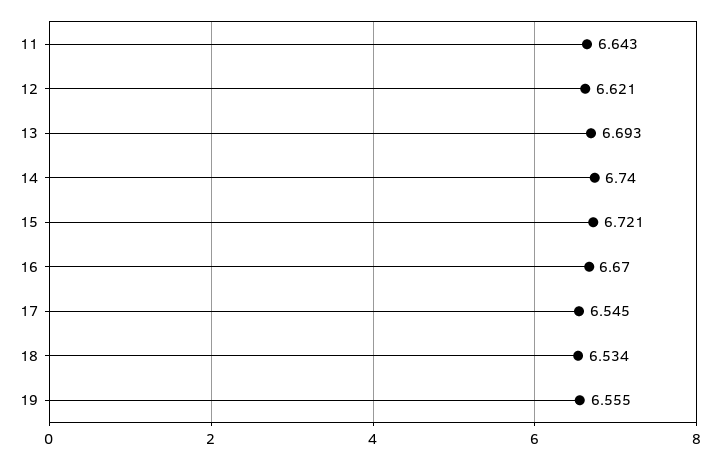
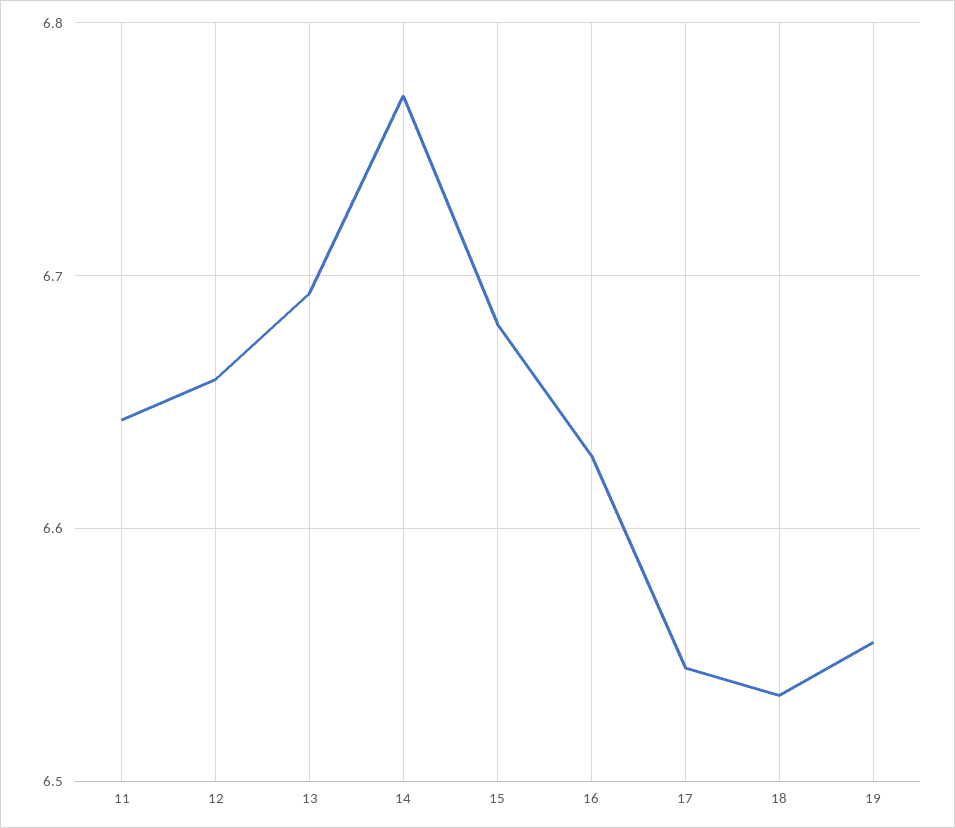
12: 6.621 -> 6.66
14: 6.74 -> 6.77
15: 6.721 -> 6.68
16: 6.67 -> 6.63

